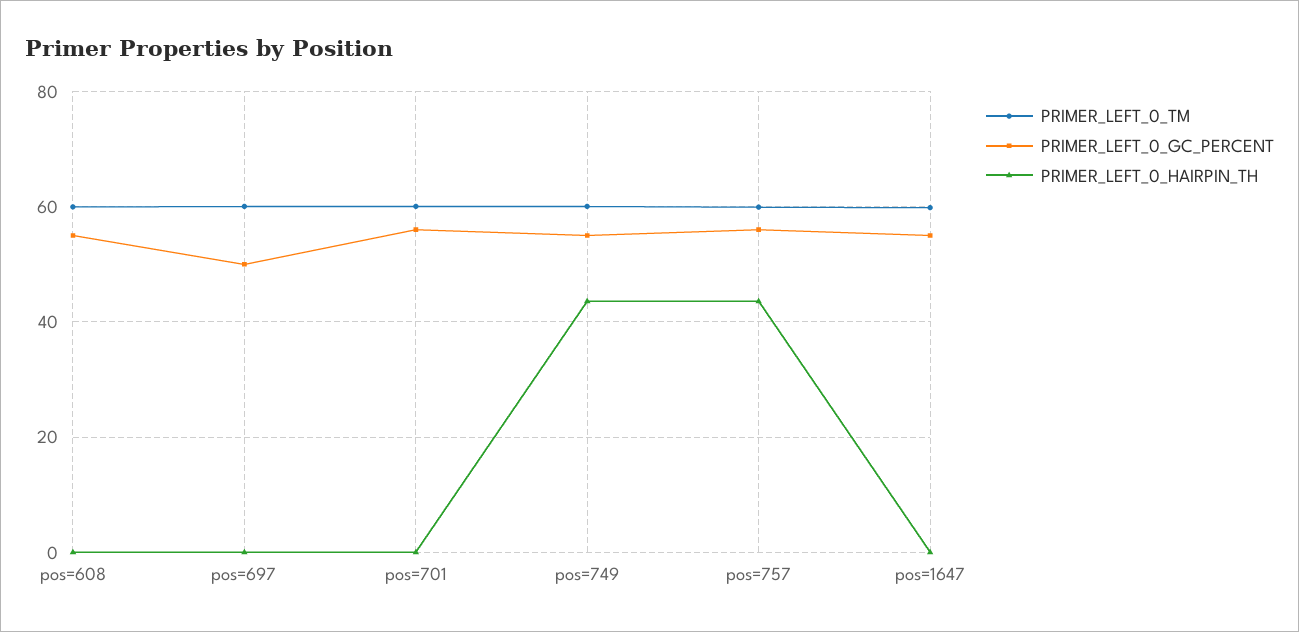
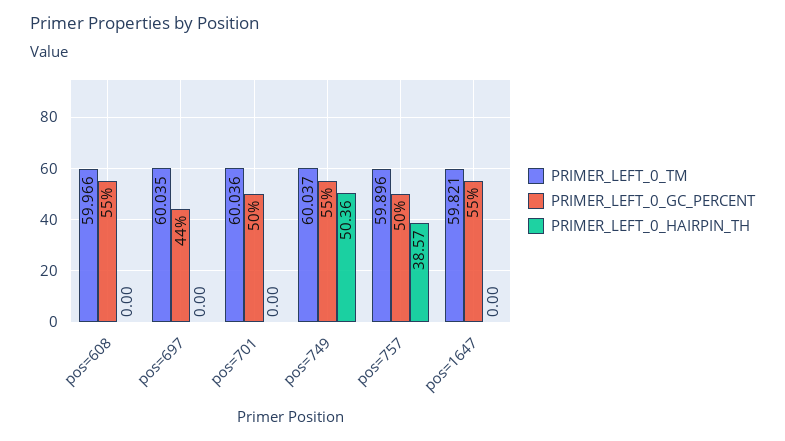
PRIMER_LEFT_0_GC_PERCENT, pos=697: 50 -> 44
PRIMER_LEFT_0_GC_PERCENT, pos=701: 56 -> 50
PRIMER_LEFT_0_HAIRPIN_TH, pos=749: 44 -> 50.36
PRIMER_LEFT_0_GC_PERCENT, pos=757: 56 -> 50
PRIMER_LEFT_0_HAIRPIN_TH, pos=757: 44 -> 38.57

